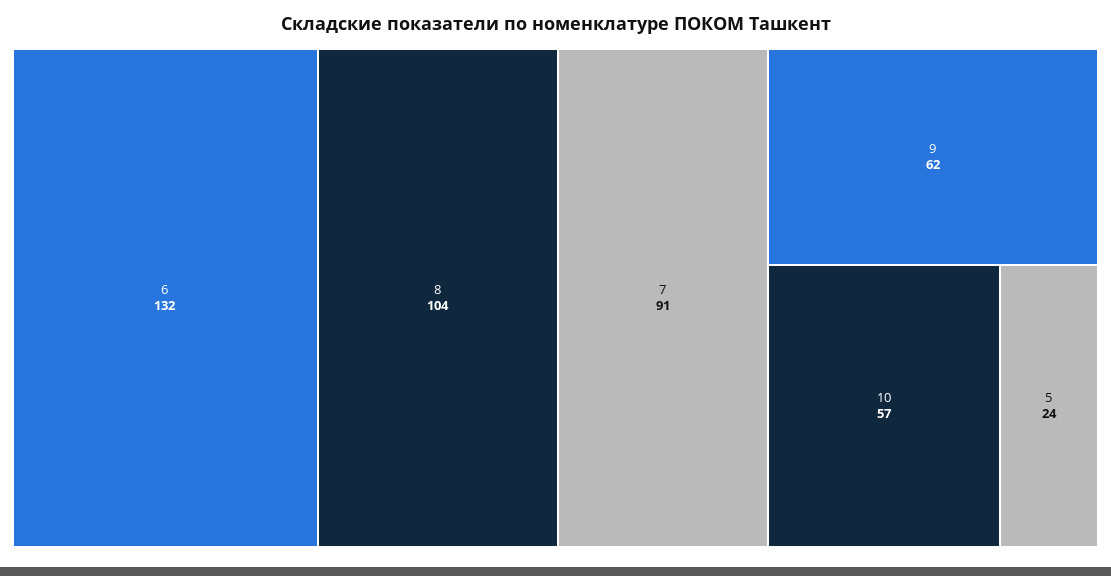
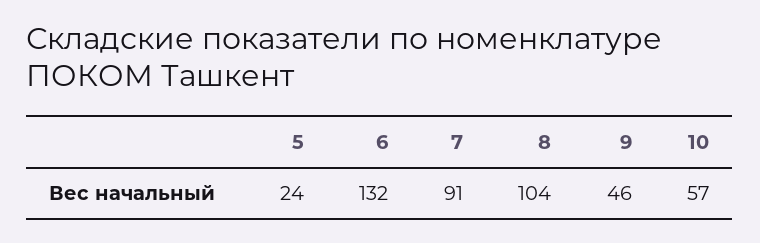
9: 62 -> 46

